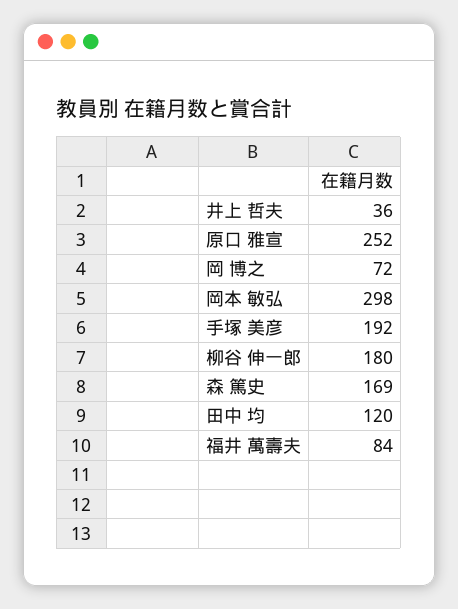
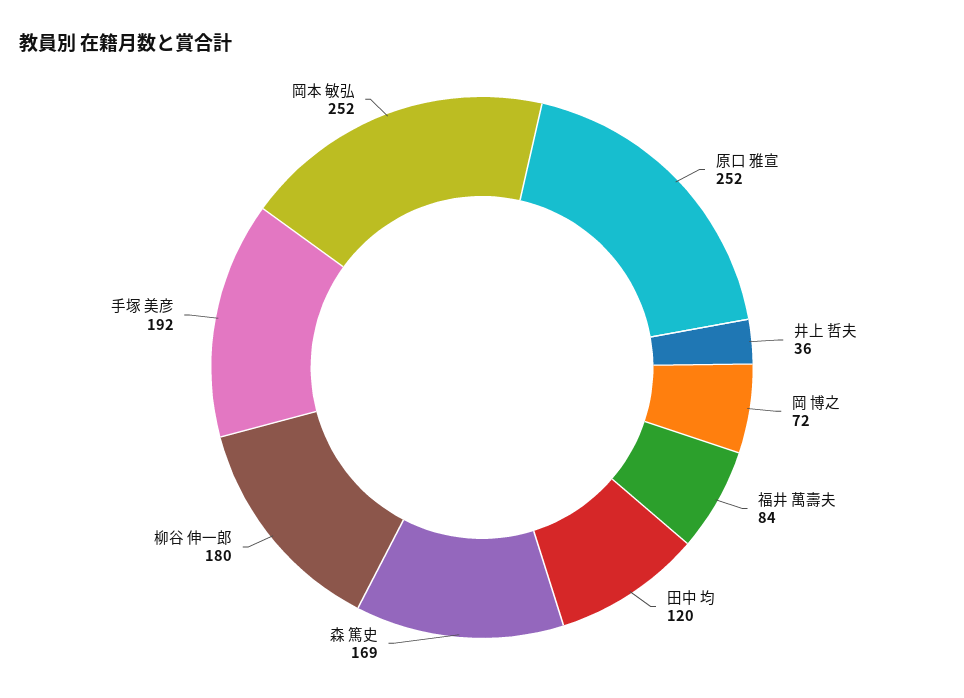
岡本 敏弘: 298 -> 252

